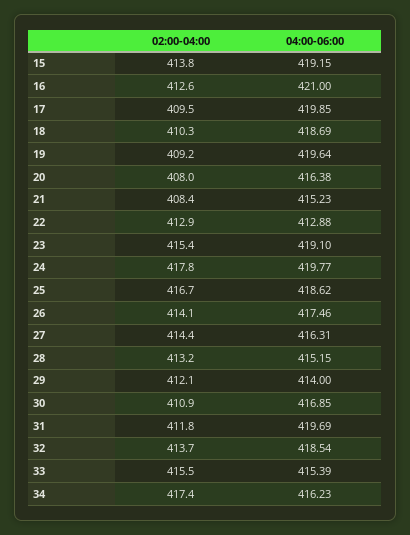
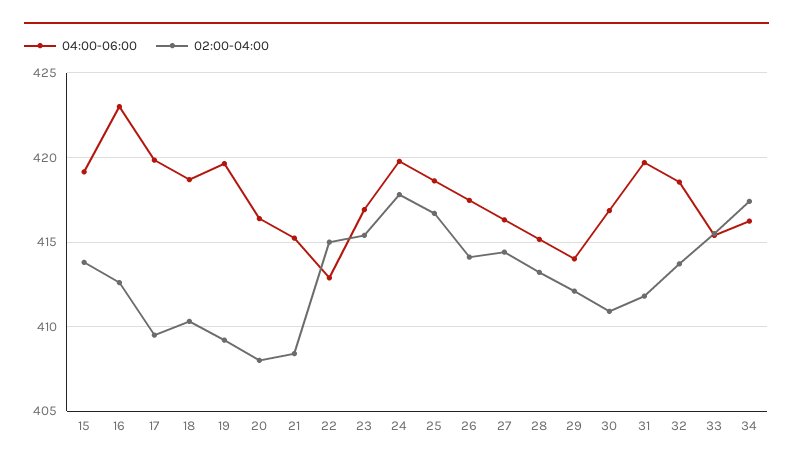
04:00-06:00, 16: 421 -> 423
02:00-04:00, 22: 412.9 -> 415
04:00-06:00, 23: 419.1 -> 417

